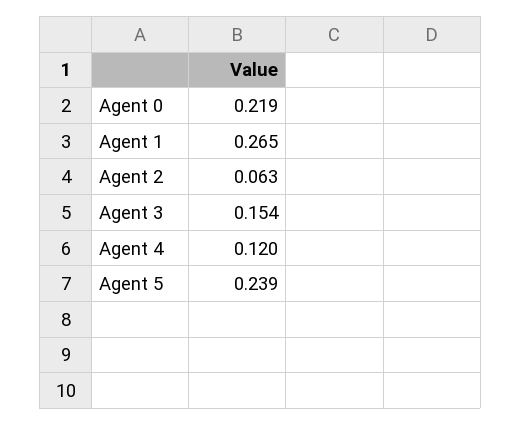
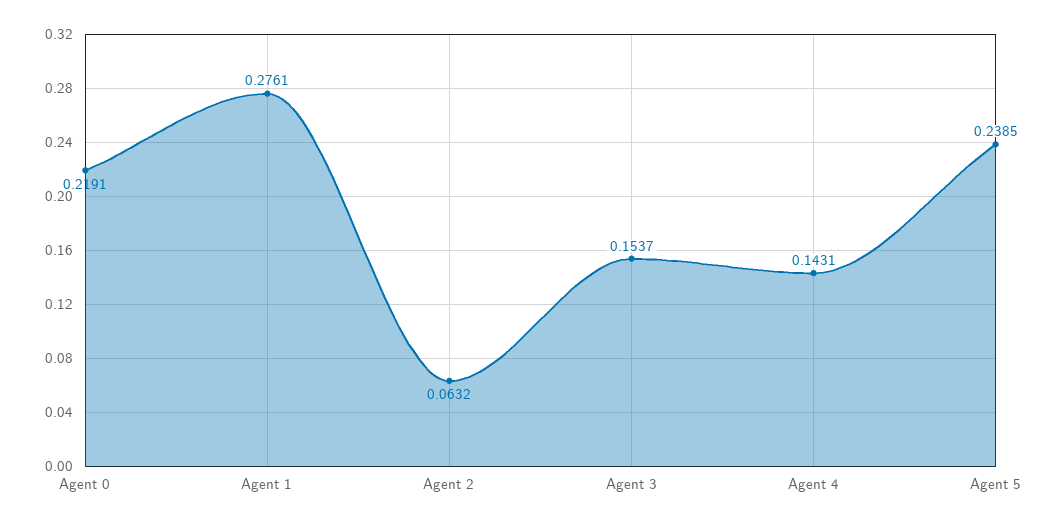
Agent 1: 0.265 -> 0.2761
Agent 4: 0.12 -> 0.1431

